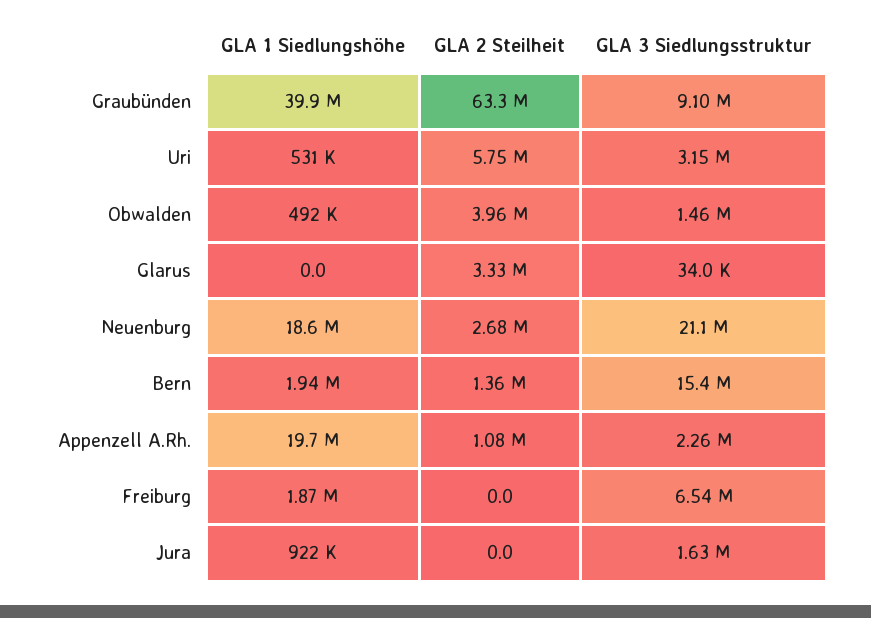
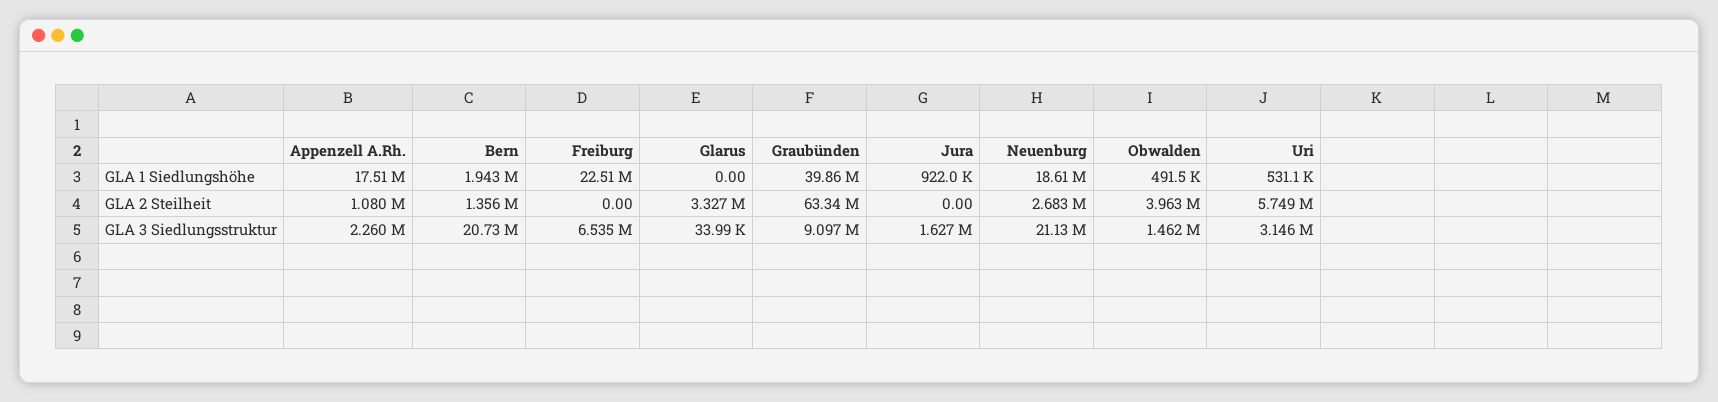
GLA 3 Siedlungsstruktur, Bern: 15400000 -> 20730000
GLA 1 Siedlungshöhe, Appenzell A.Rh.: 19700000 -> 17510000
GLA 1 Siedlungshöhe, Freiburg: 1870000 -> 22510000

